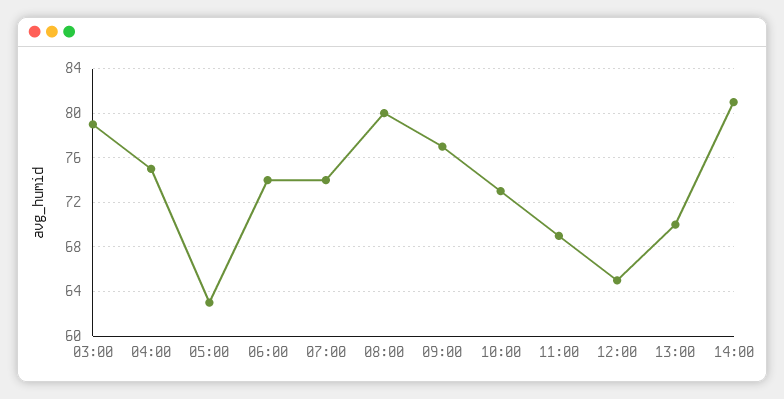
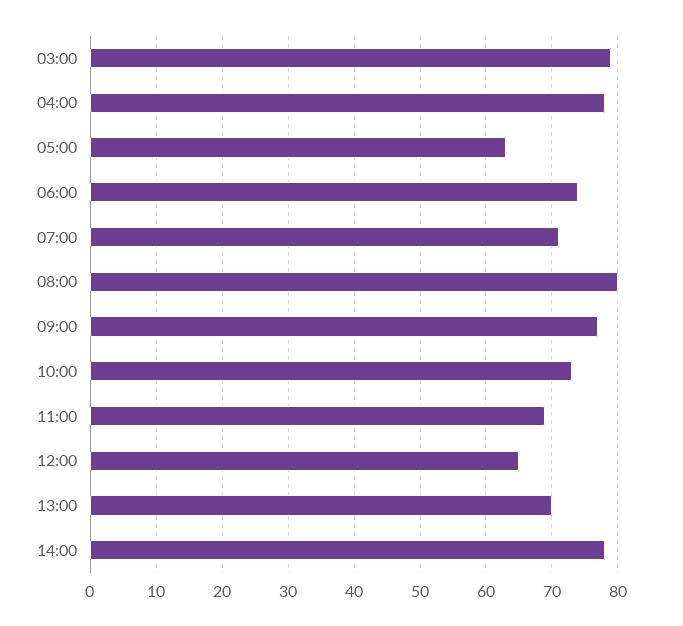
04:00: 75 -> 78
07:00: 74 -> 71
14:00: 81 -> 78

